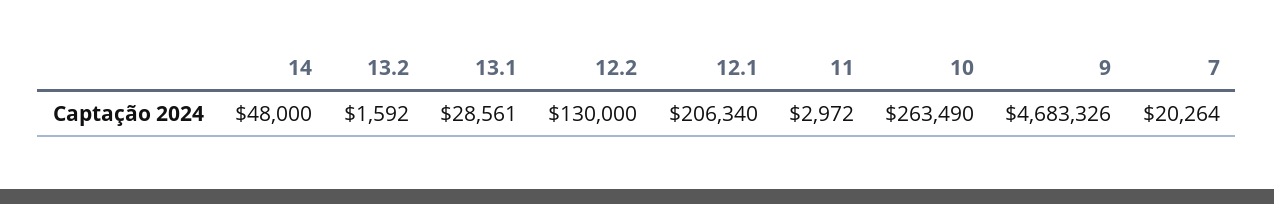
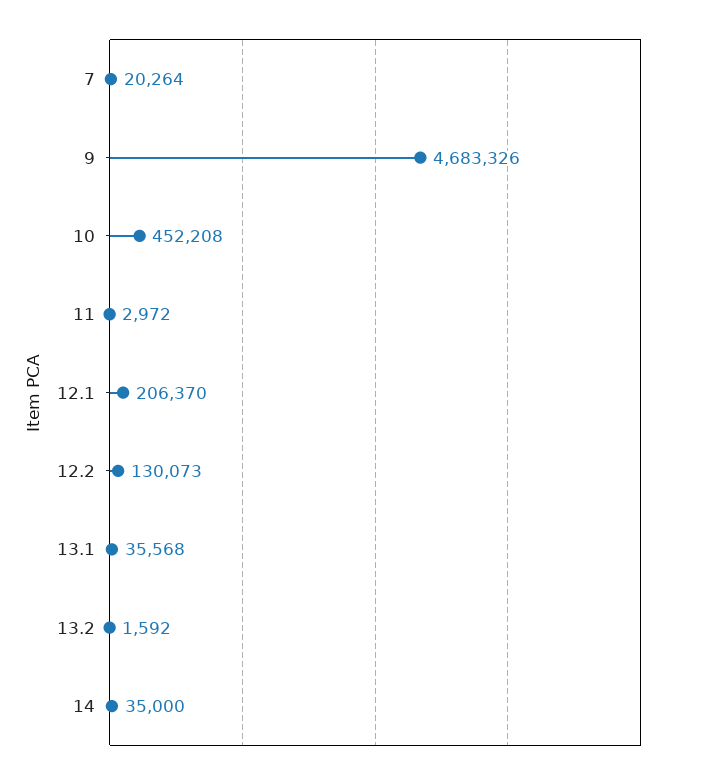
14: 48000 -> 35000
13.1: 28561 -> 35568
12.2: 130000 -> 130073
12.1: 206340 -> 206370
10: 263490 -> 452208

